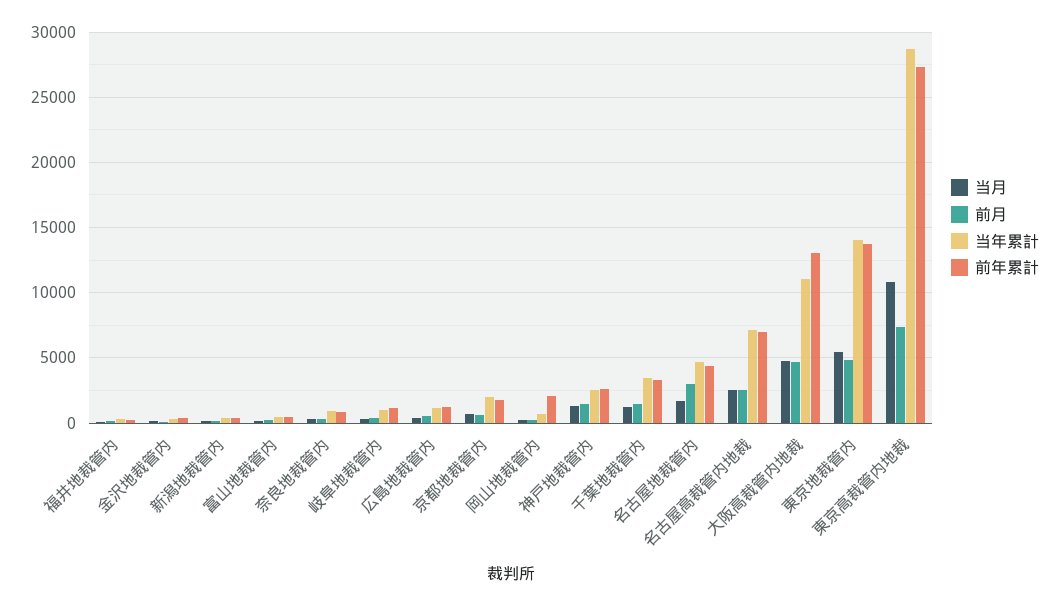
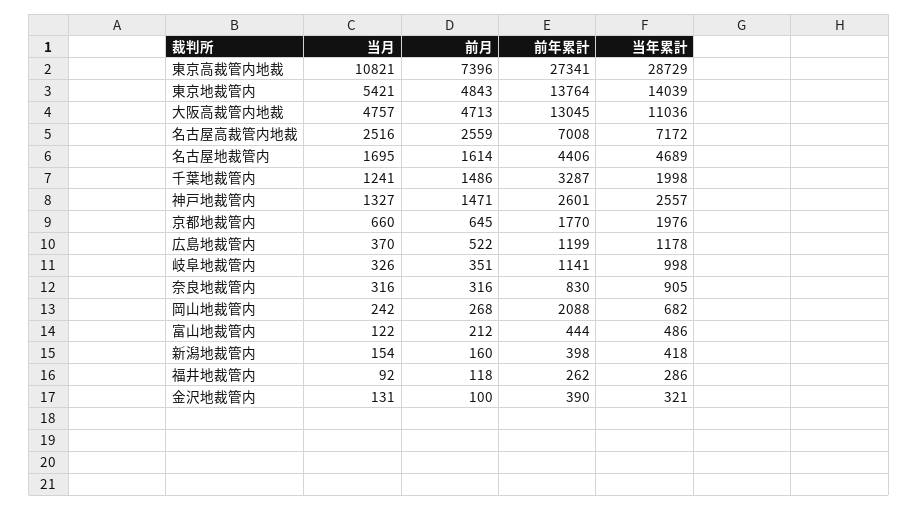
当年累計, 千葉地裁管内: 3500 -> 1998
前月, 名古屋地裁管内: 3000 -> 1614

